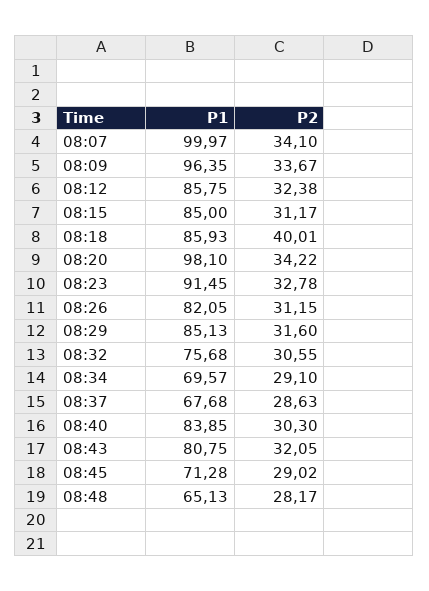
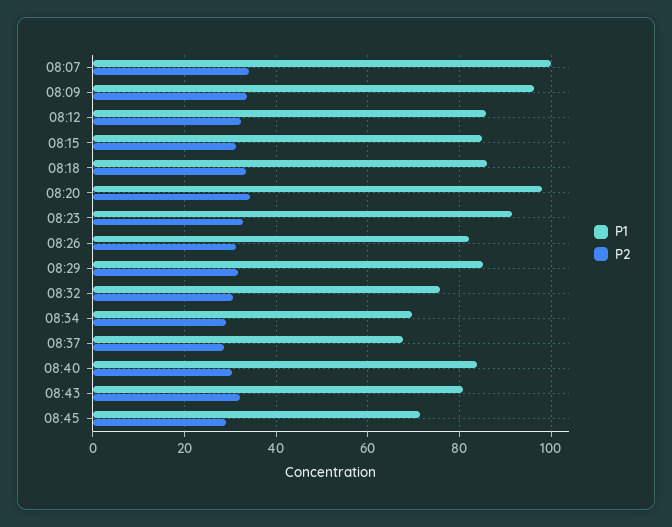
P2, 08:18: 40.01 -> 34
P1, 08:48: 65.13 -> none
P2, 08:48: 28.17 -> none

